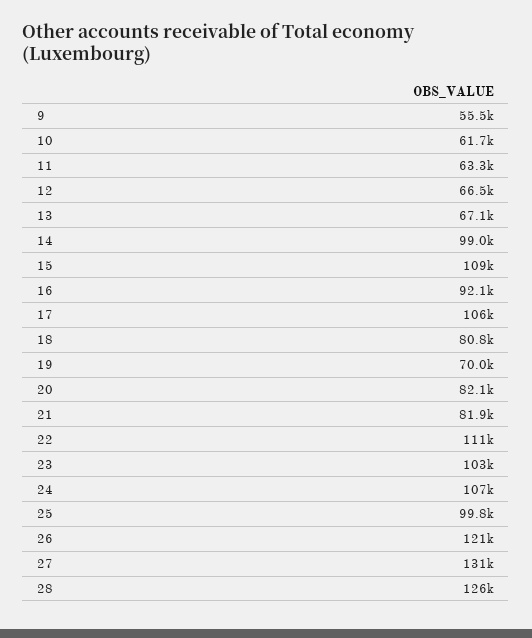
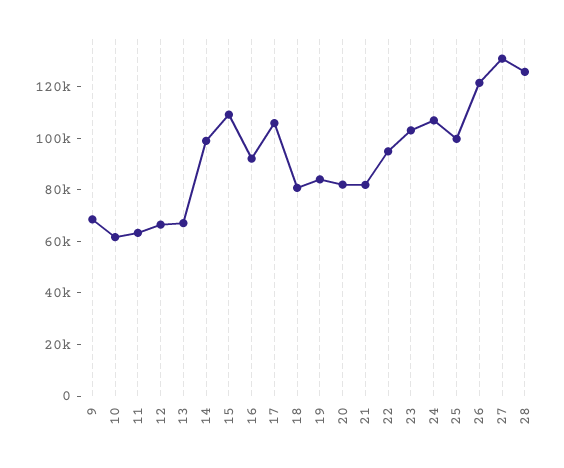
9: 55500 -> 70000
19: 70000 -> 85000
22: 111000 -> 95000

